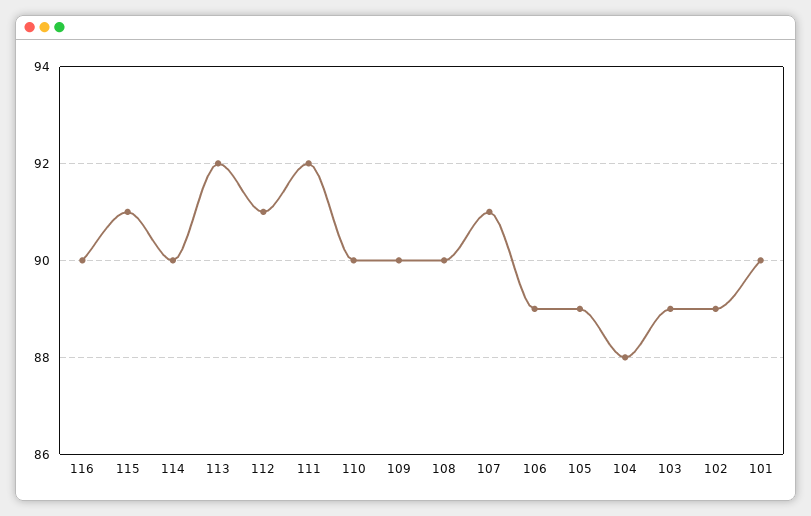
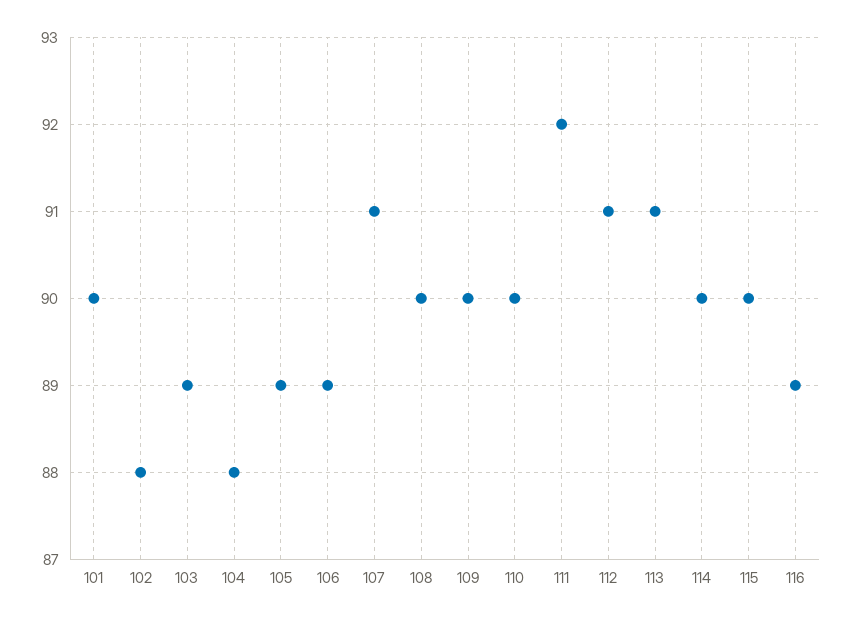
116: 90 -> 89
115: 91 -> 90
113: 92 -> 91
102: 89 -> 88

